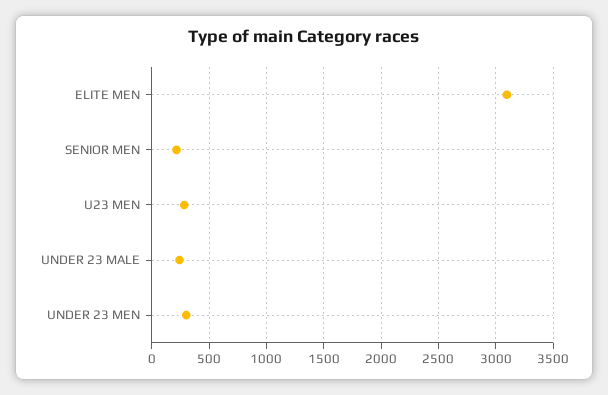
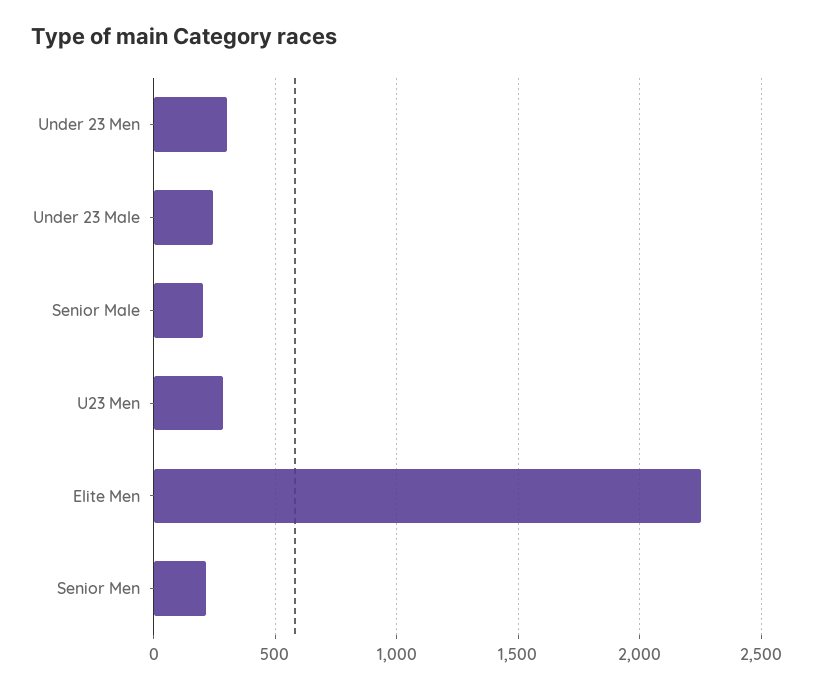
ELITE MEN: 3100 -> 2250
Senior Male: none -> 200

